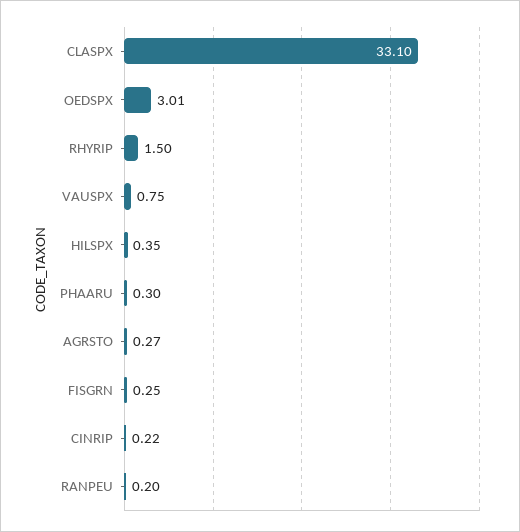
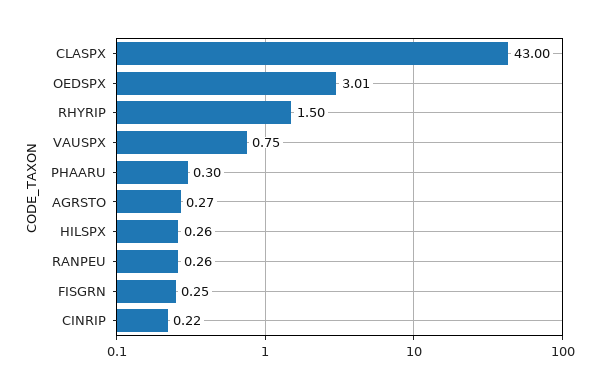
CLASPX: 33.1 -> 43
HILSPX: 0.35 -> 0.26
RANPEU: 0.2 -> 0.26

